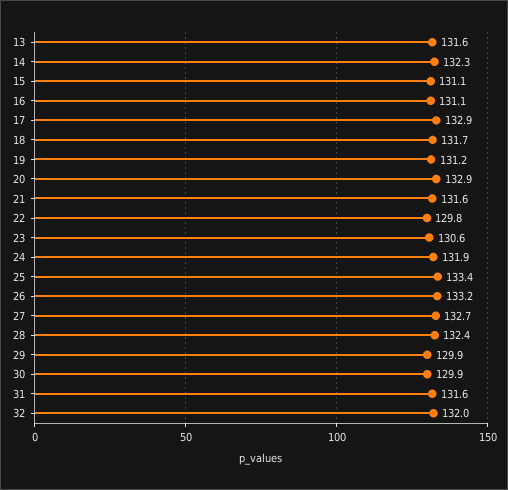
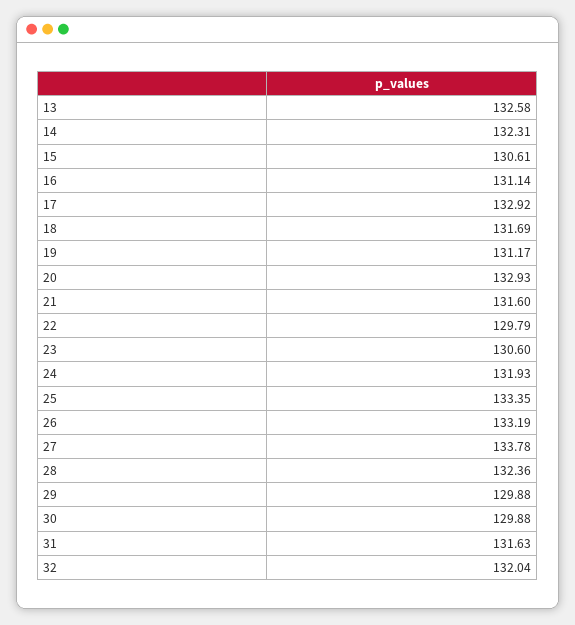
13: 131.6 -> 132.58
15: 131.1 -> 130.61
27: 132.7 -> 133.78

